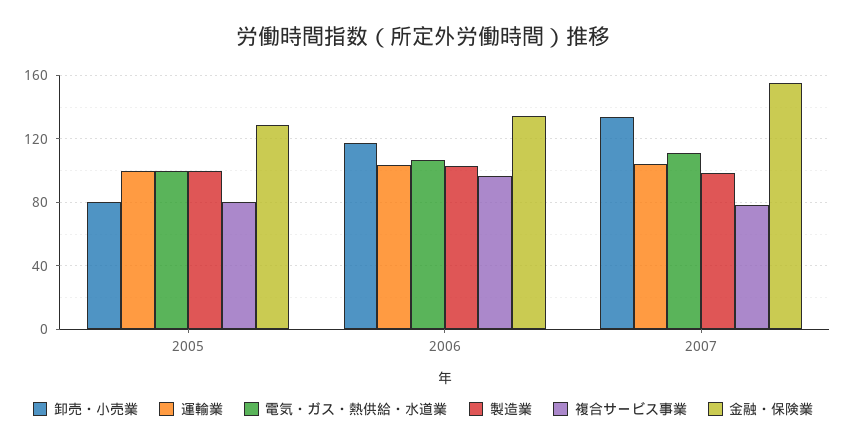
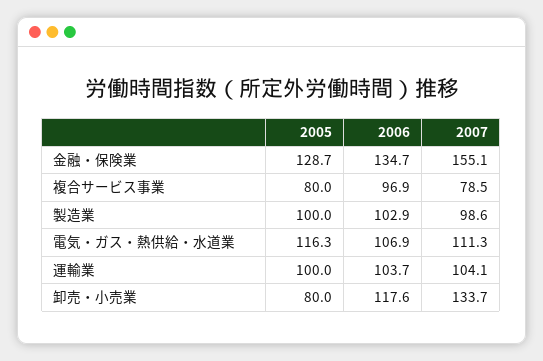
電気・ガス・熱供給・水道業, 2005: 100 -> 116.3

